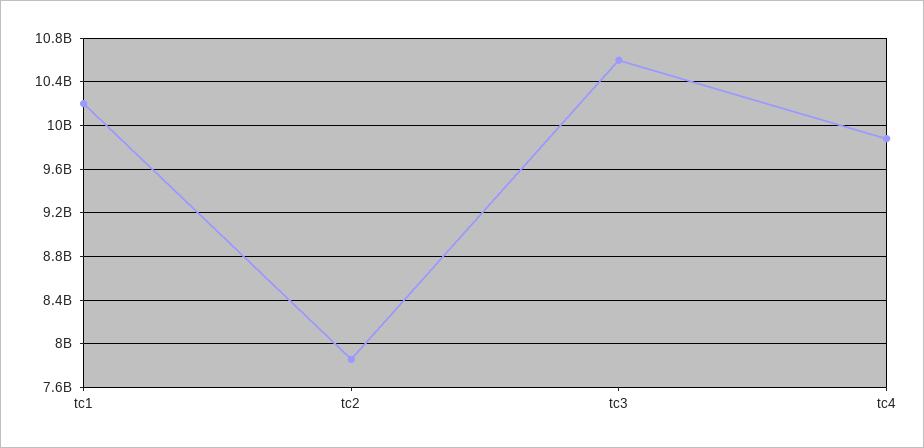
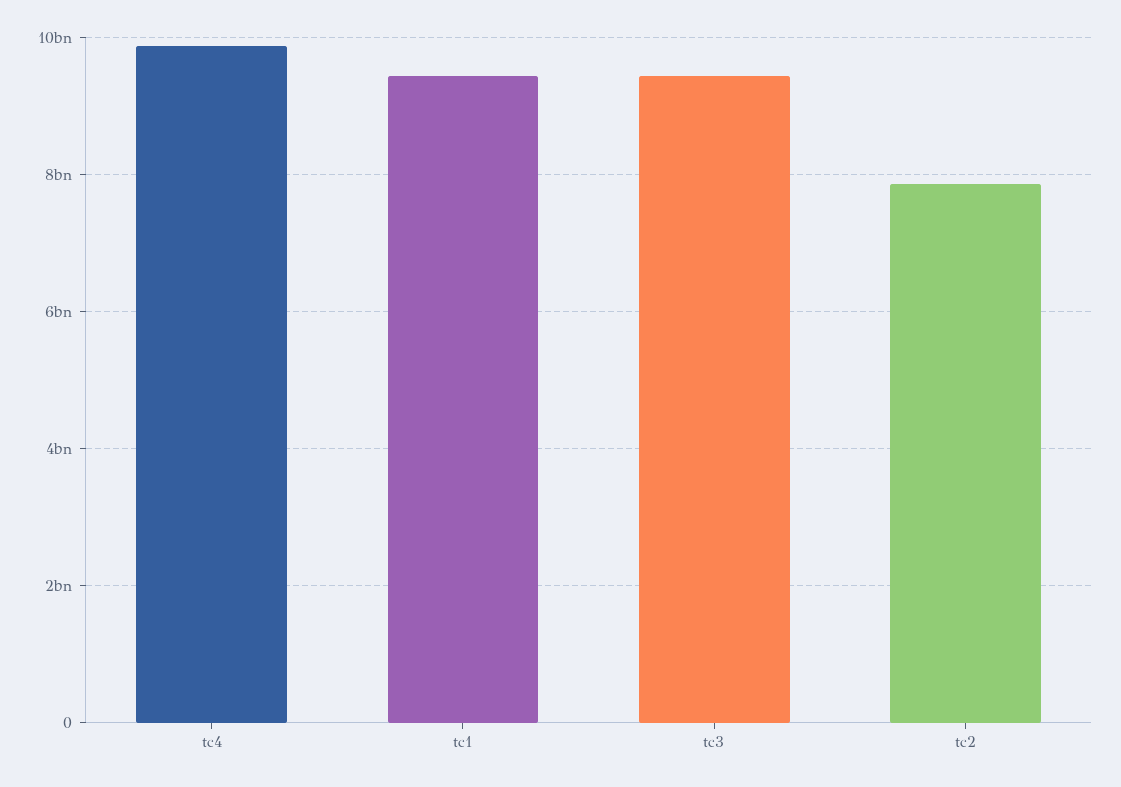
tc1: 10200000000 -> 9400000000
tc3: 10600000000 -> 9400000000

